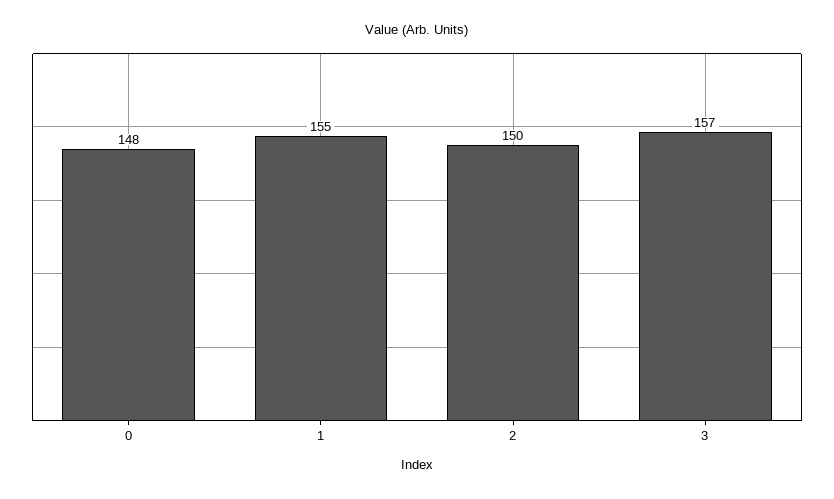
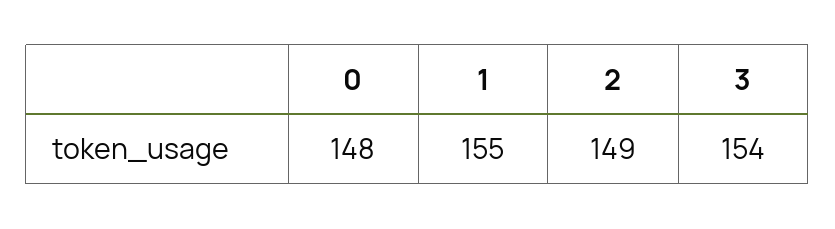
2: 150 -> 149
3: 157 -> 154

